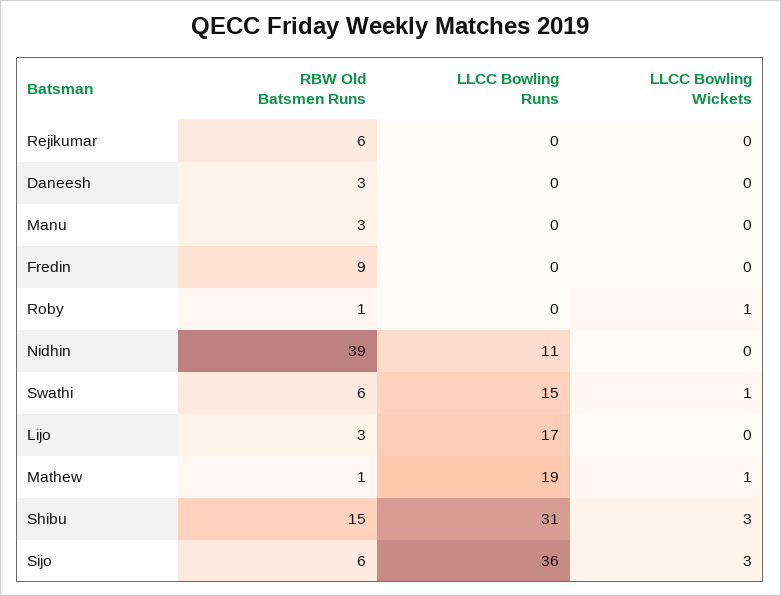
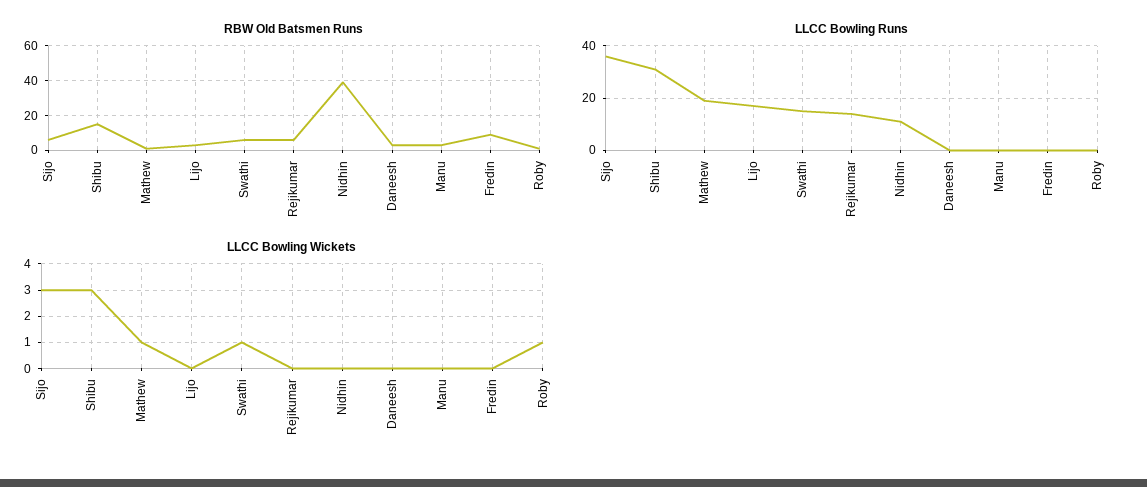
LLCC Bowling Runs, Rejikumar: 0 -> 15

